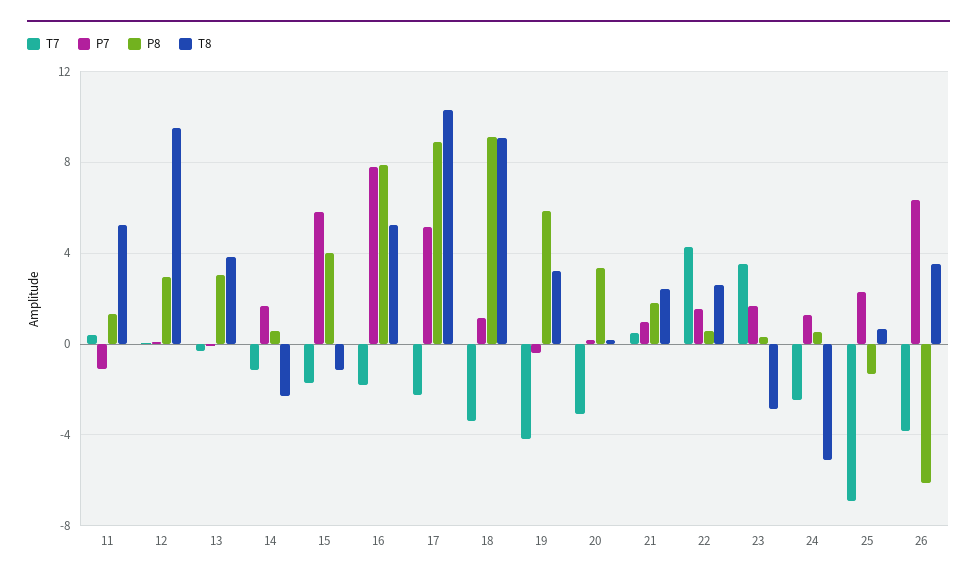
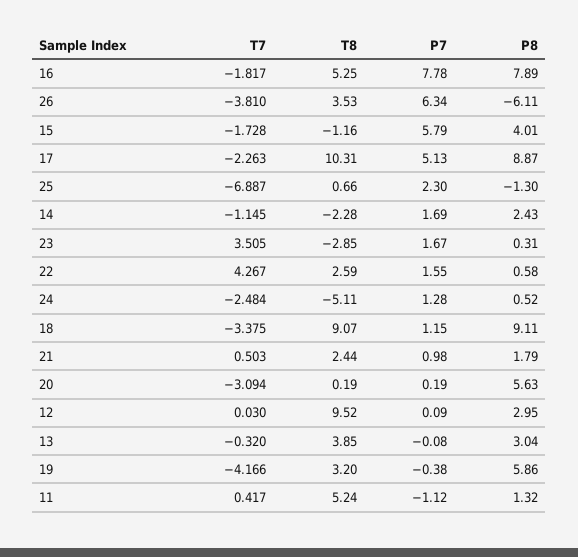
P8, 14: 0.5 -> 2.43
P8, 20: 3.5 -> 5.63

